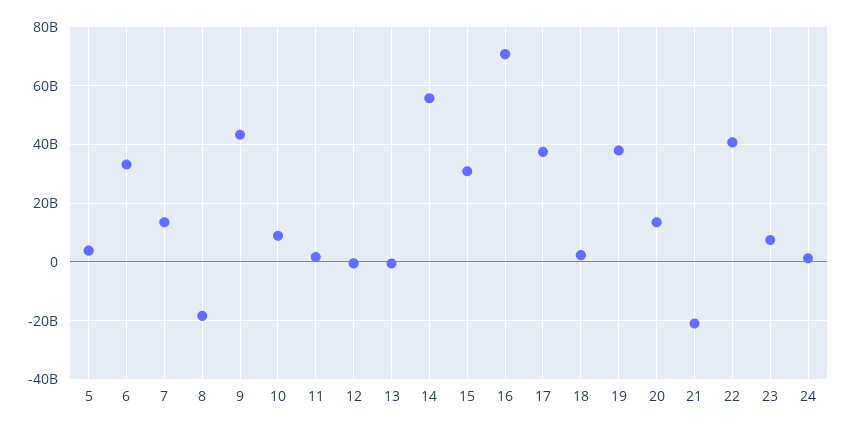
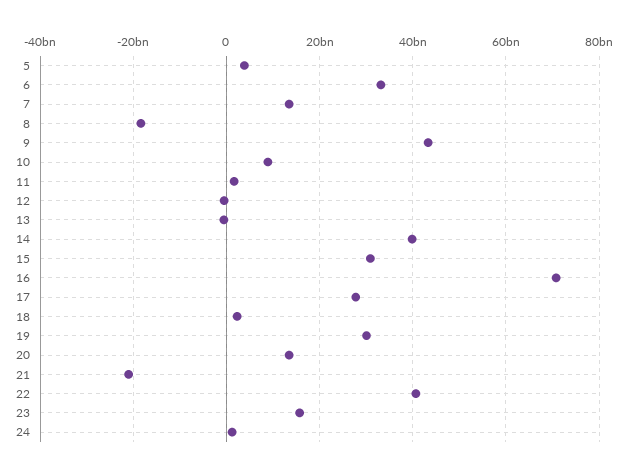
14: 55000000000 -> 40000000000
17: 37500000000 -> 28000000000
19: 37500000000 -> 30000000000
23: 7500000000 -> 16000000000

